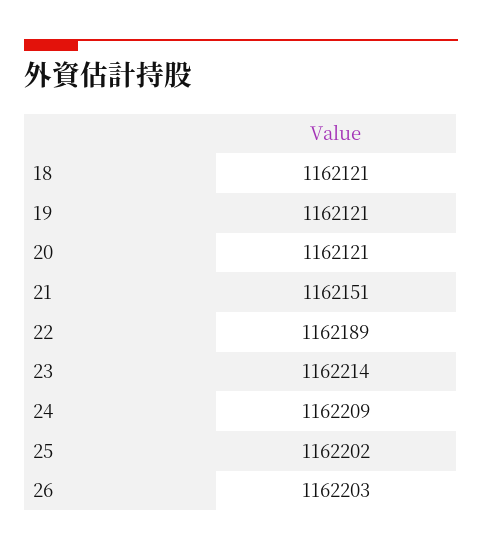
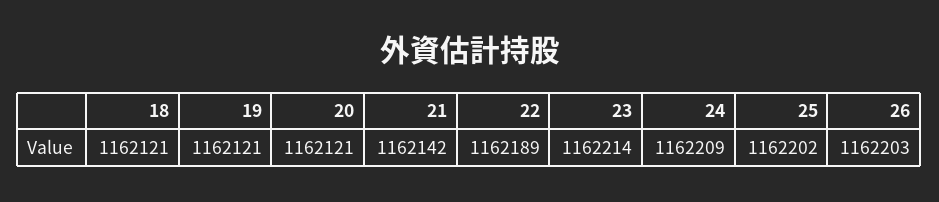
21: 1162151 -> 1162142

